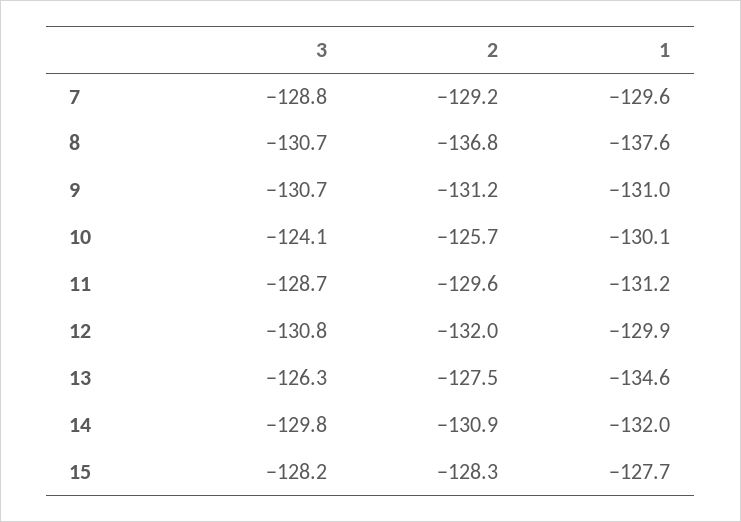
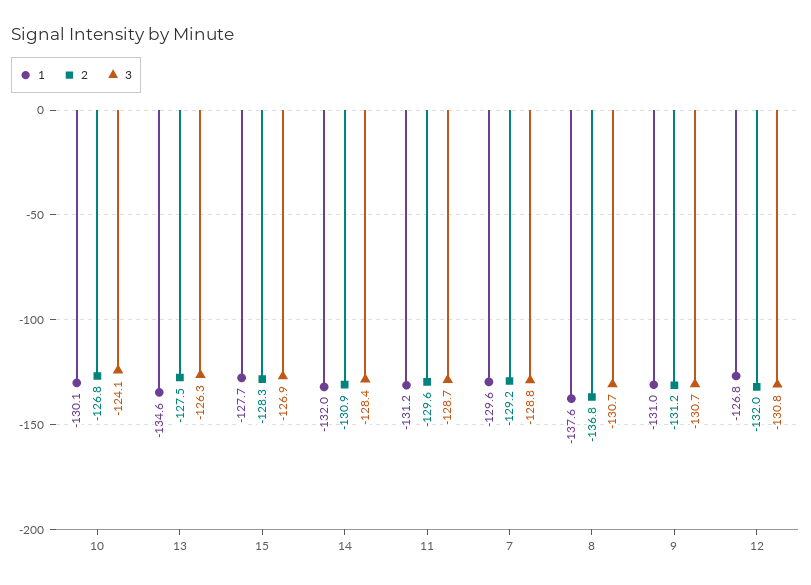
2, 10: -125.7 -> -126.8
1, 12: -129.9 -> -126.8
3, 14: -129.8 -> -128.4
3, 15: -128.2 -> -126.9

